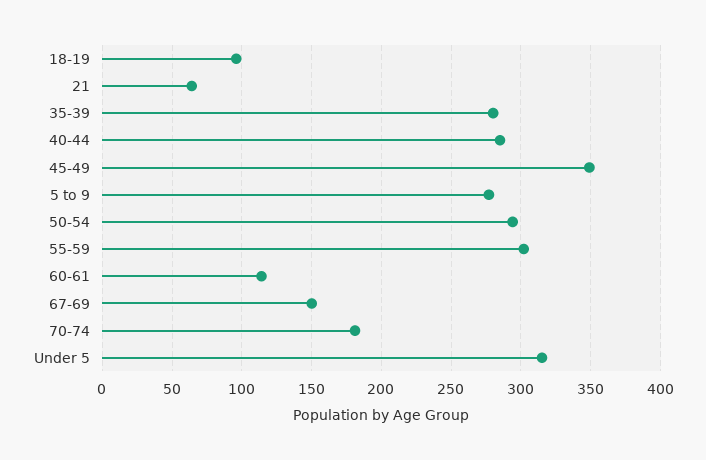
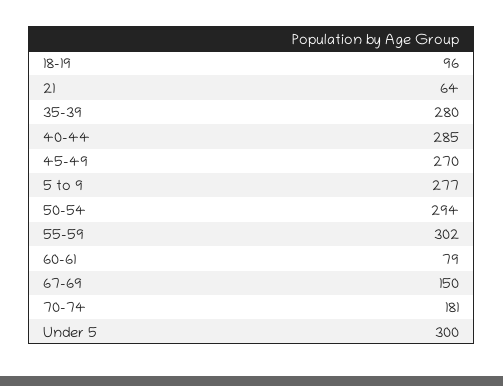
45-49: 350 -> 270
60-61: 115 -> 79
Under 5: 315 -> 300

